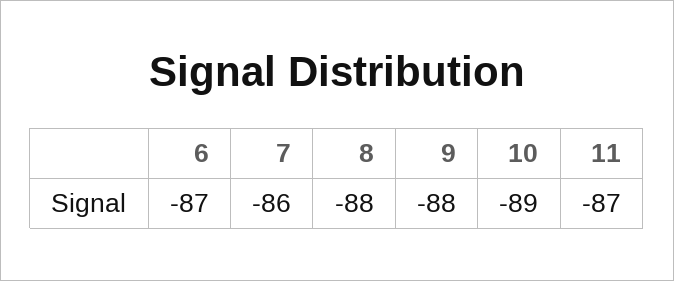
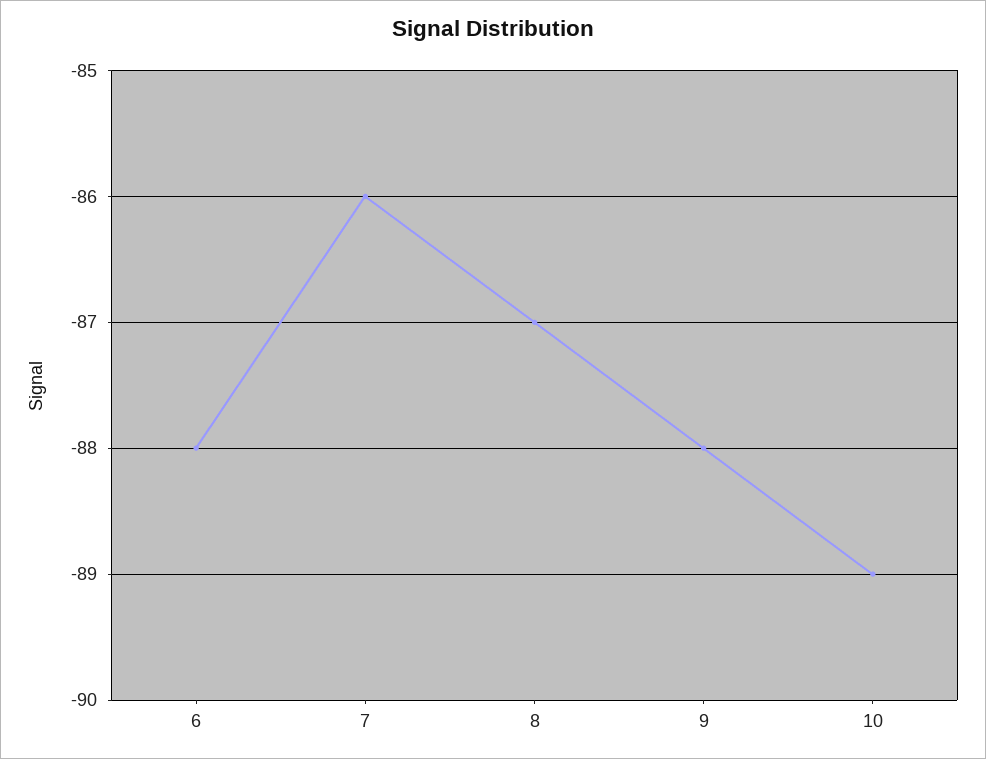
6: -87 -> -88
8: -88 -> -87
11: -87 -> none

